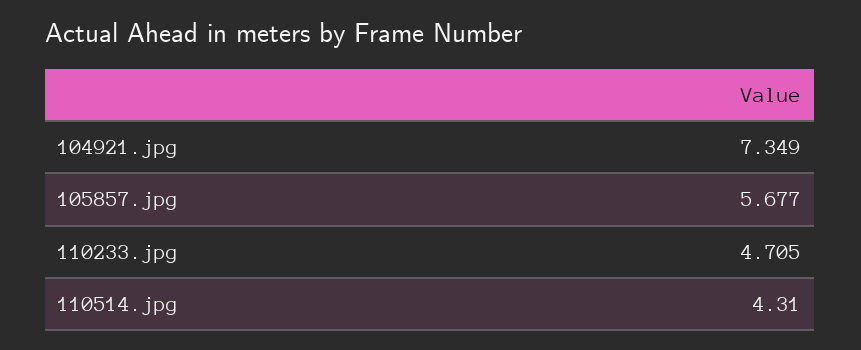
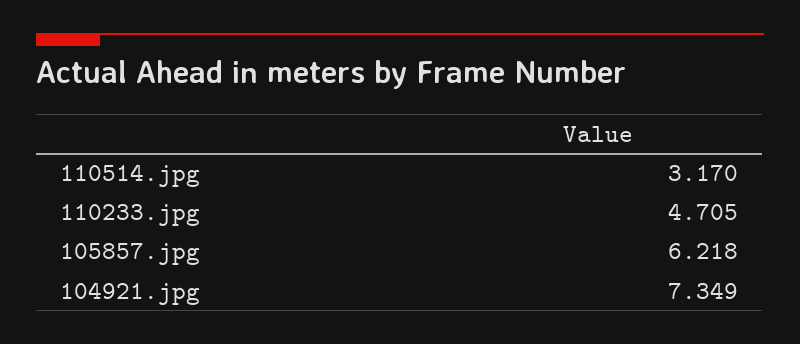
105857.jpg: 5.677 -> 6.218
110514.jpg: 4.31 -> 3.17

